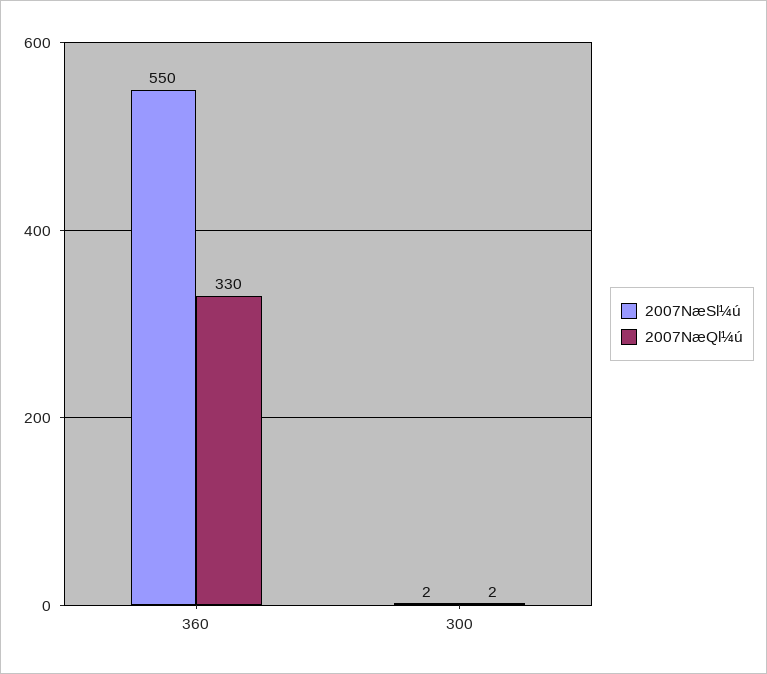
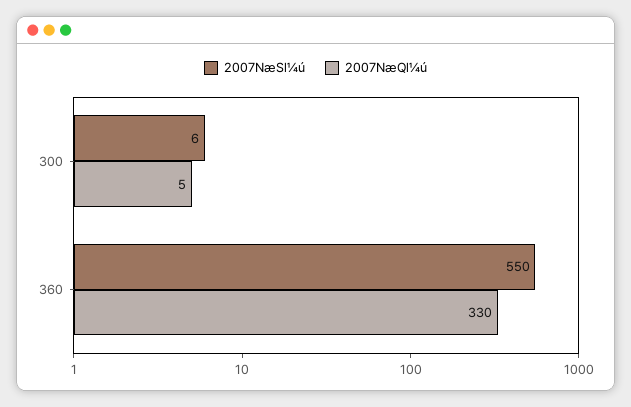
2007NæSl¼ú, 300: 2 -> 6
2007NæQl¼ú, 300: 2 -> 5

